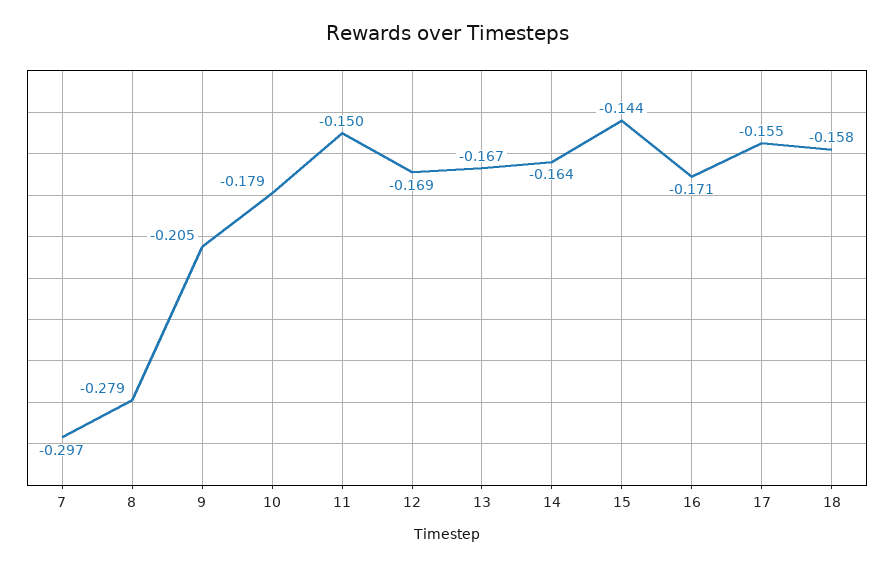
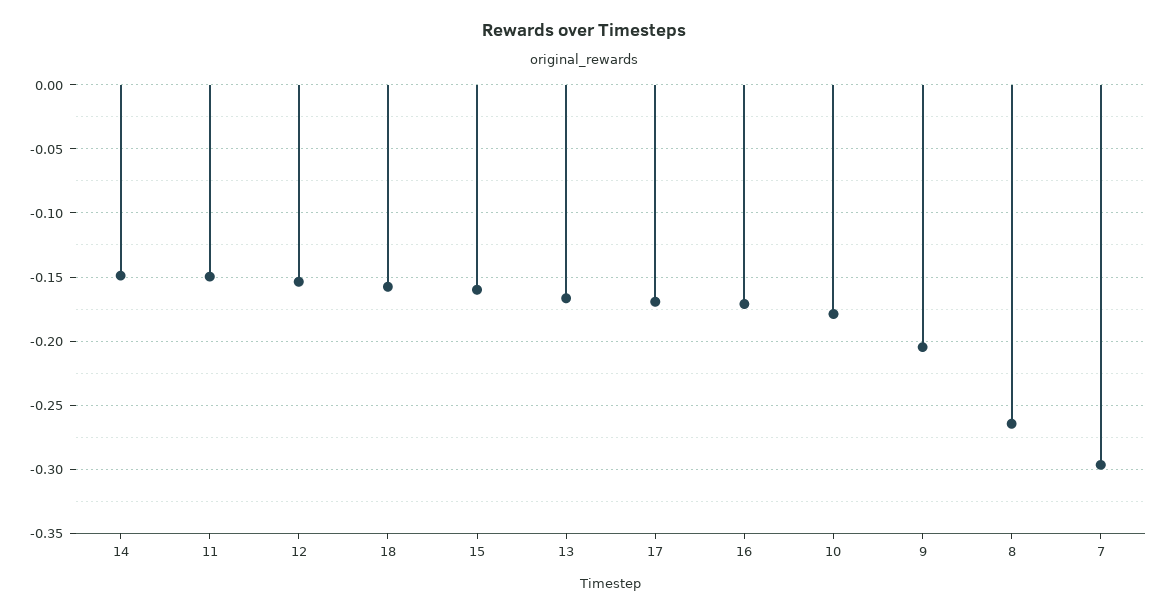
8: -0.279 -> -0.265
12: -0.169 -> -0.155
14: -0.164 -> -0.15
15: -0.144 -> -0.16
17: -0.155 -> -0.17

